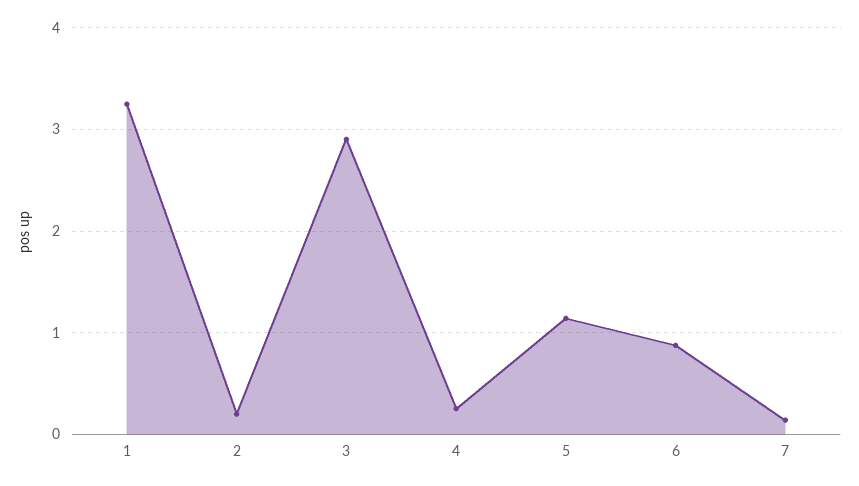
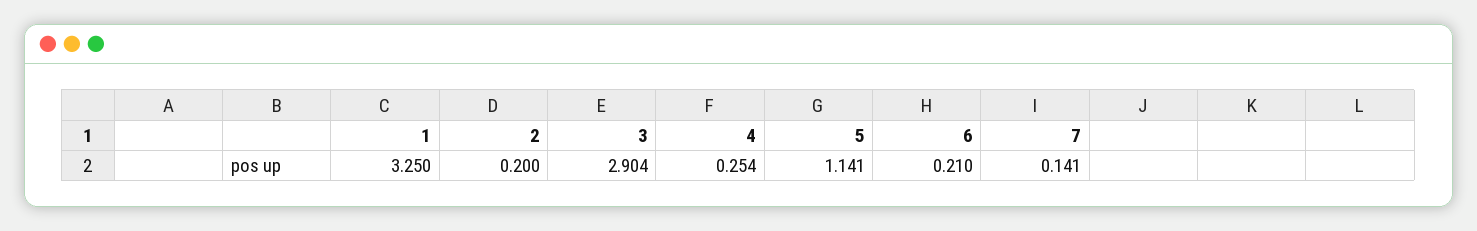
6: 0.9 -> 0.21

